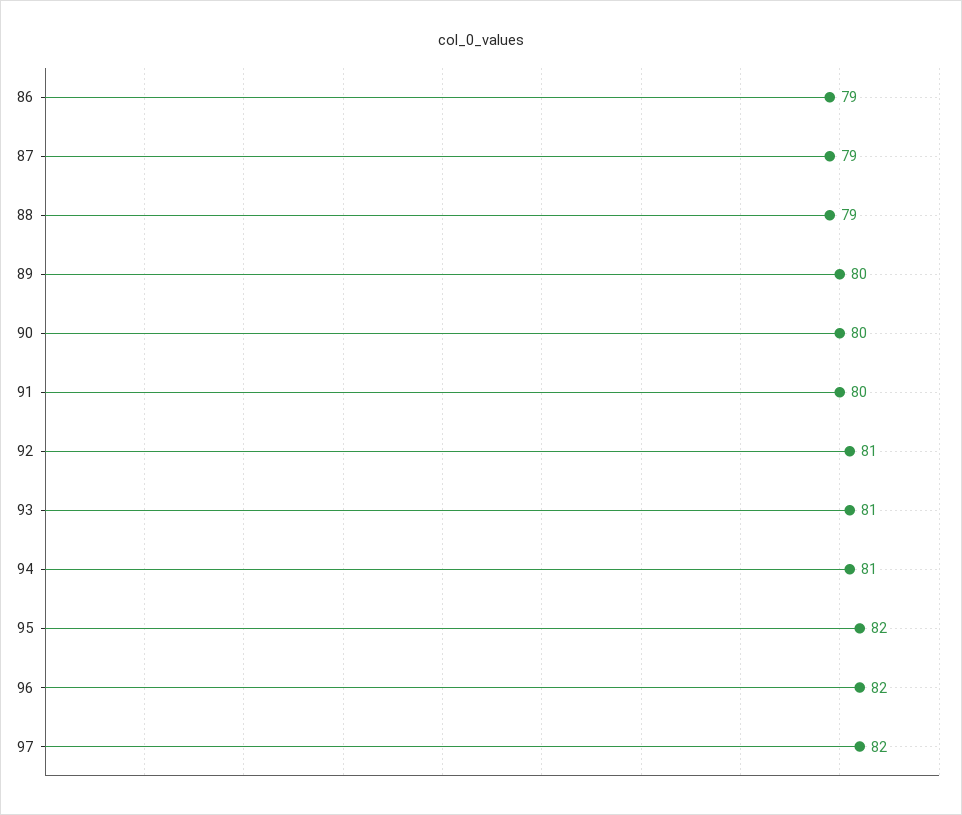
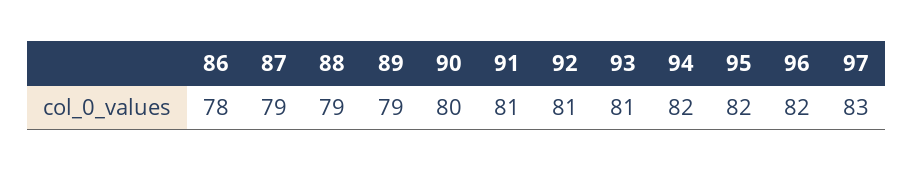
86: 79 -> 78
89: 80 -> 79
91: 80 -> 81
94: 81 -> 82
97: 82 -> 83

